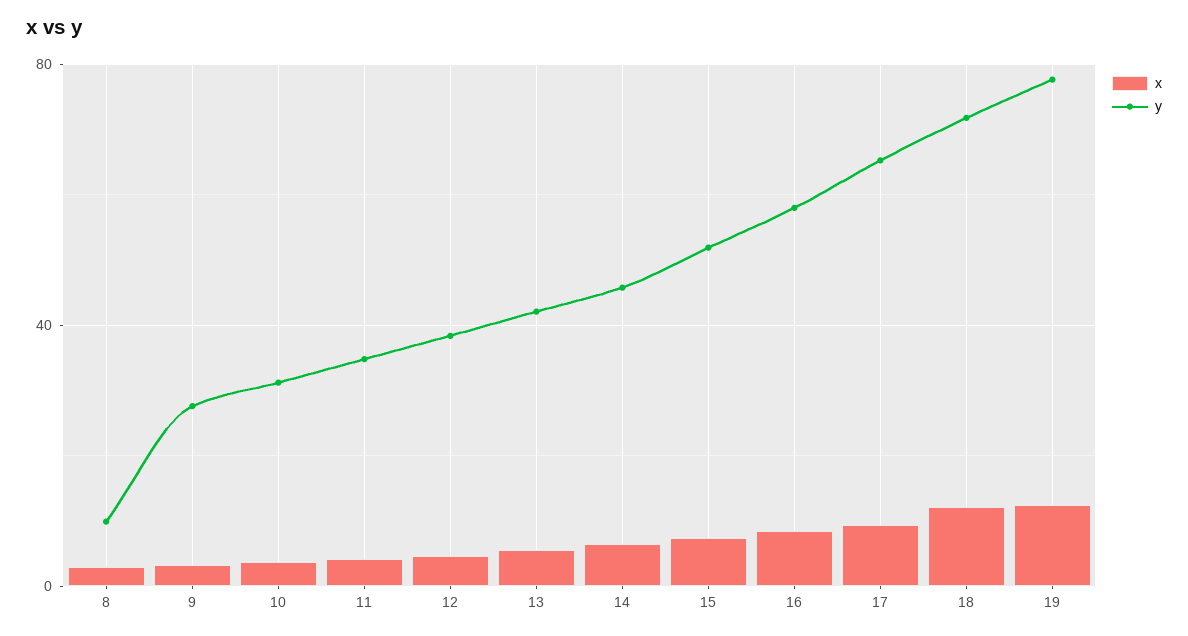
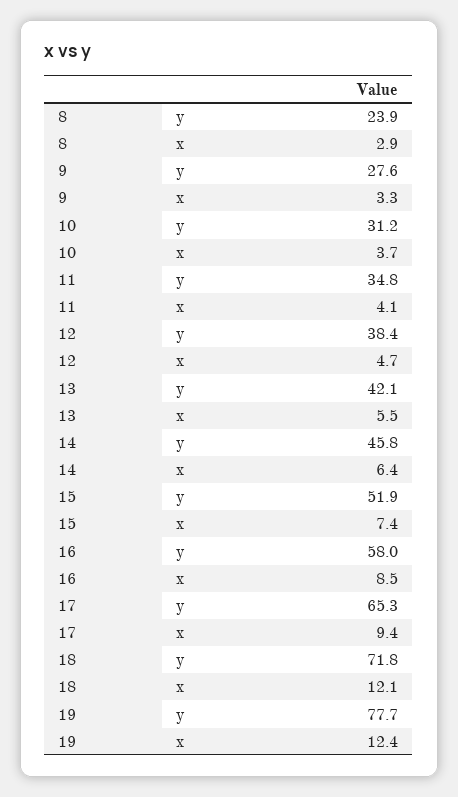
y, 8: 10 -> 23.9

